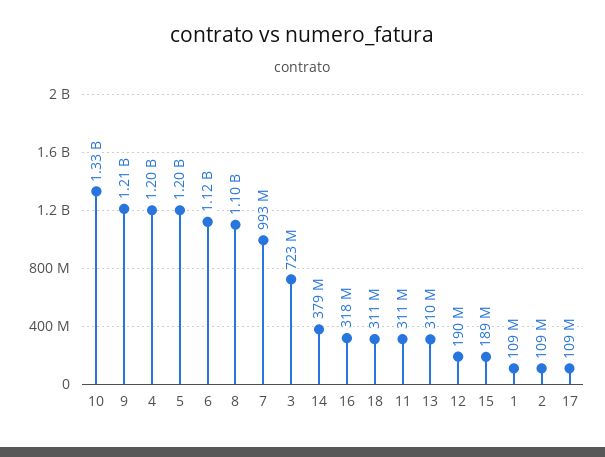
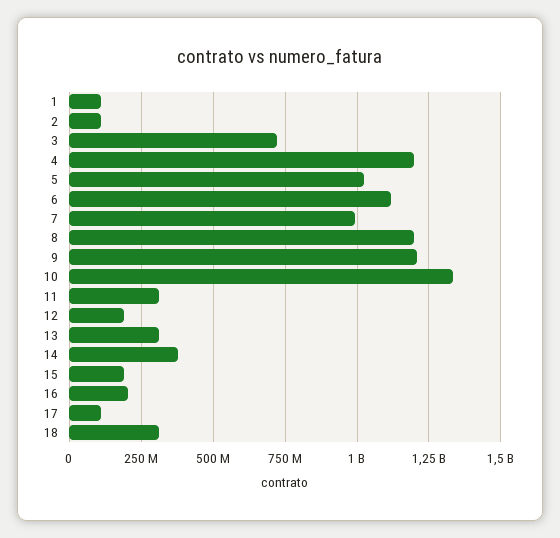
5: 1200000000 -> 1025000000
8: 1100000000 -> 1200000000
16: 318000000 -> 200000000

